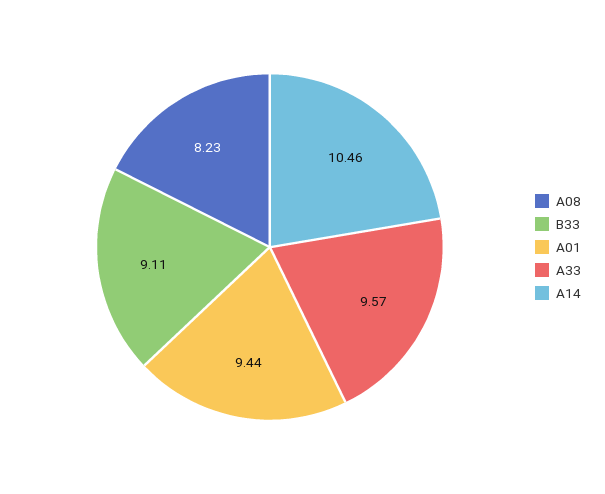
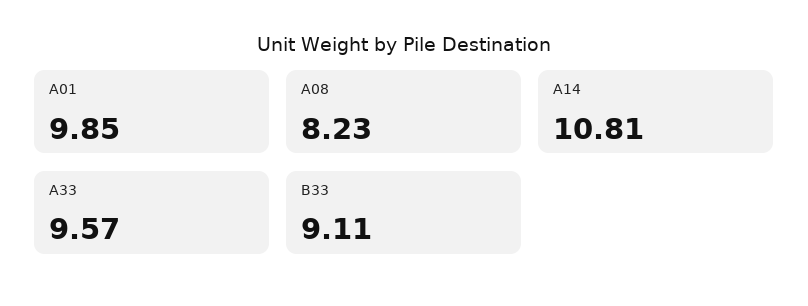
A01: 9.44 -> 9.85
A14: 10.46 -> 10.81

